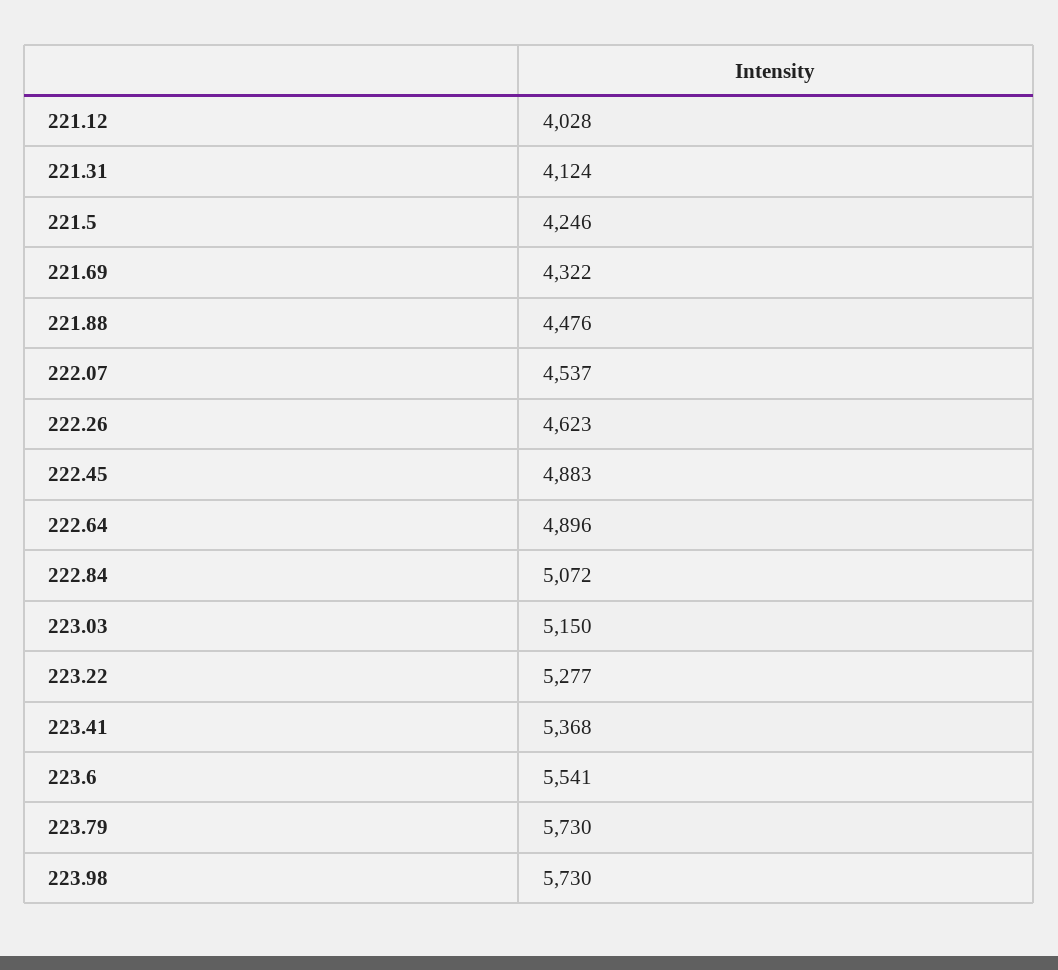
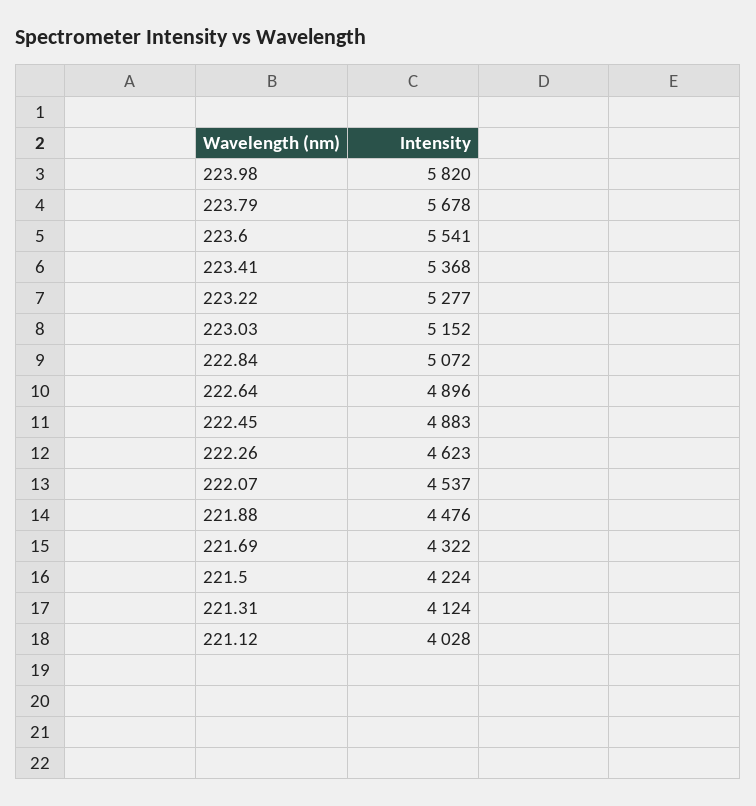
221.5: 4246 -> 4224
223.03: 5150 -> 5152
223.79: 5730 -> 5678
223.98: 5730 -> 5820

